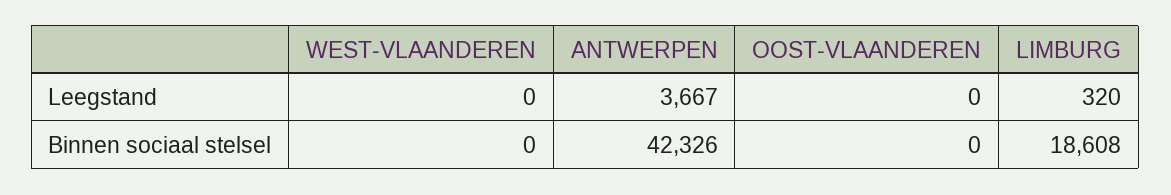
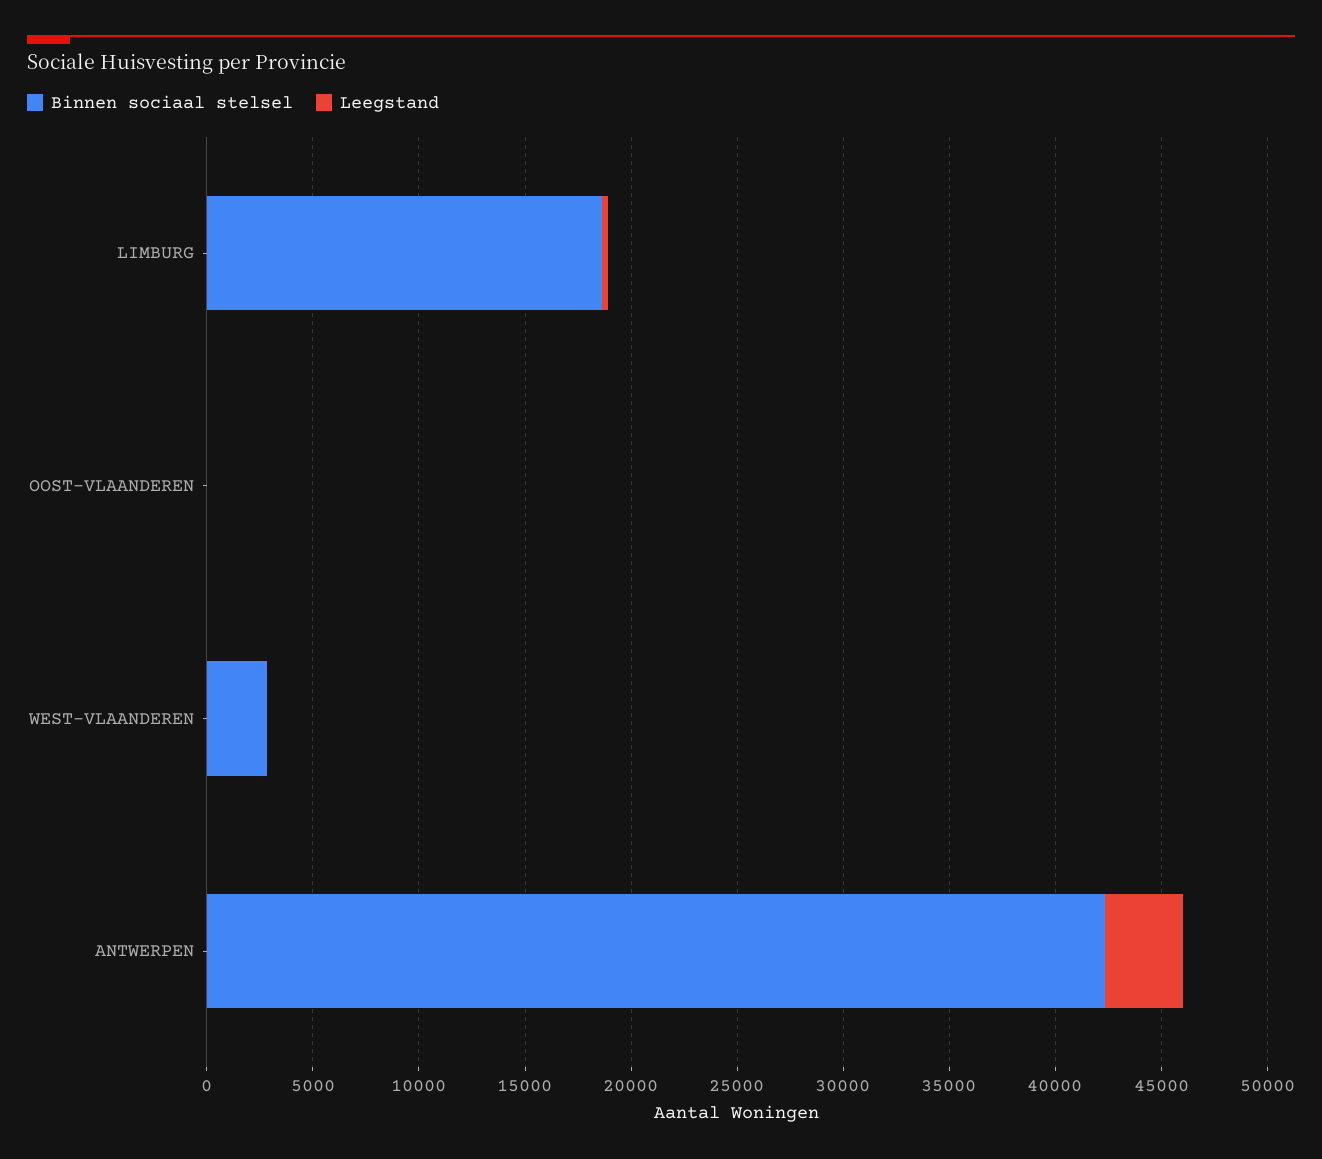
Binnen sociaal stelsel, WEST-VLAANDEREN: 0 -> 3000

